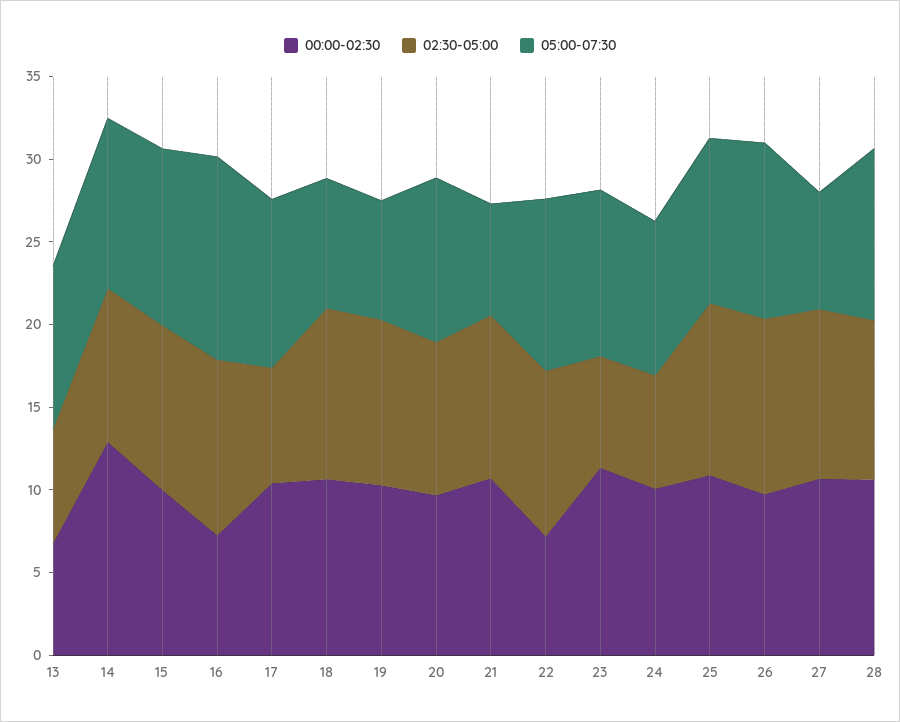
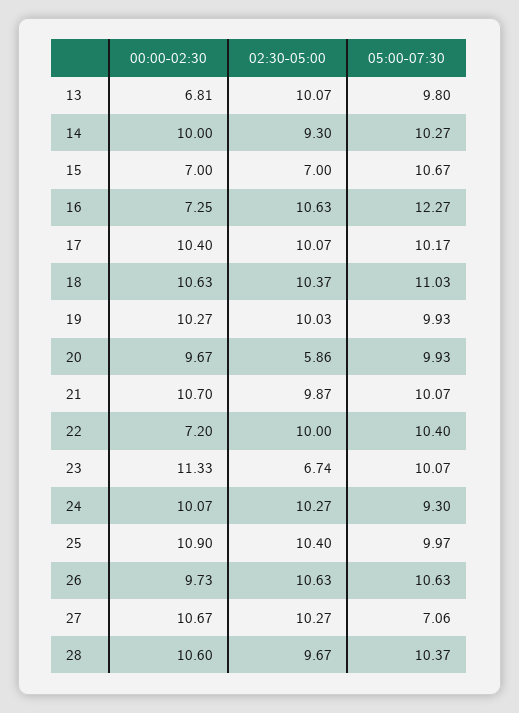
02:30-05:00, 13: 7 -> 10.07
00:00-02:30, 14: 13 -> 10
00:00-02:30, 15: 10 -> 7
02:30-05:00, 15: 10 -> 7
02:30-05:00, 17: 7 -> 10.07
05:00-07:30, 18: 8 -> 11.03
05:00-07:30, 19: 7 -> 9.93
02:30-05:00, 20: 9 -> 5.86
05:00-07:30, 21: 7 -> 10.07
02:30-05:00, 24: 7 -> 10.27

